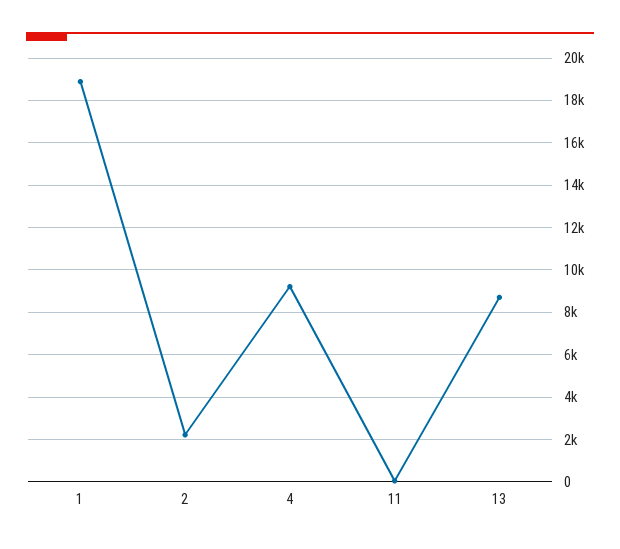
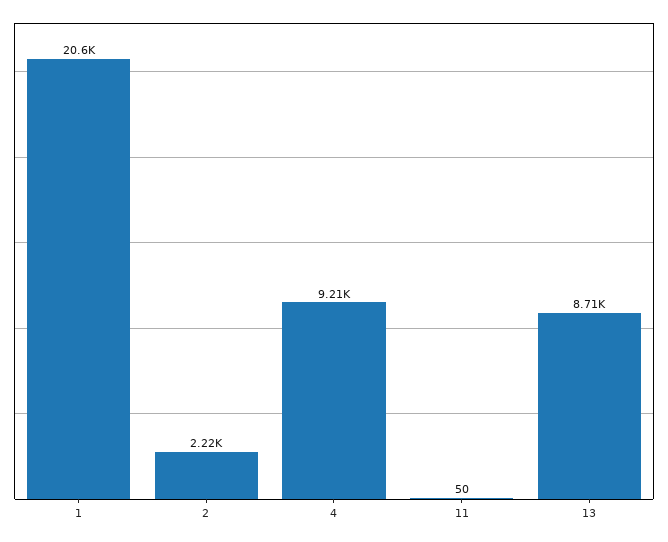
1: 19000 -> 20600

